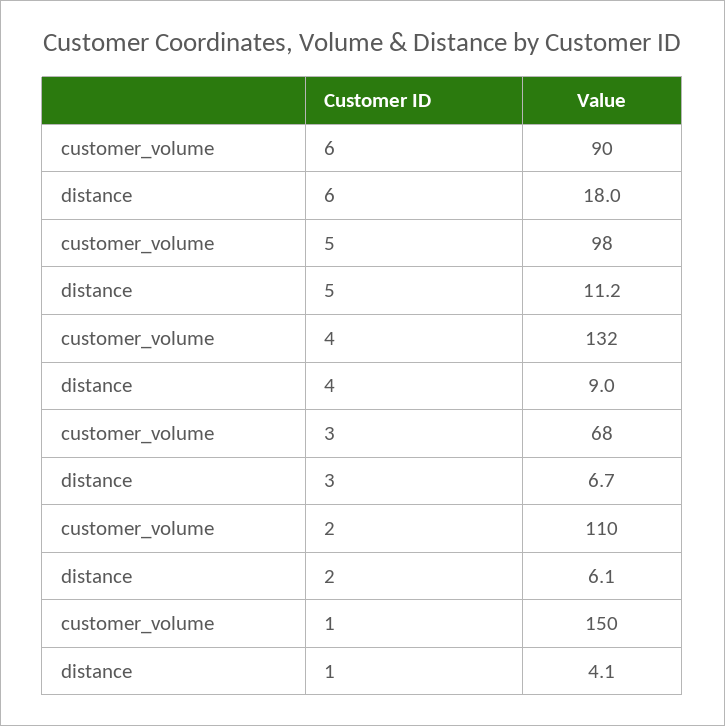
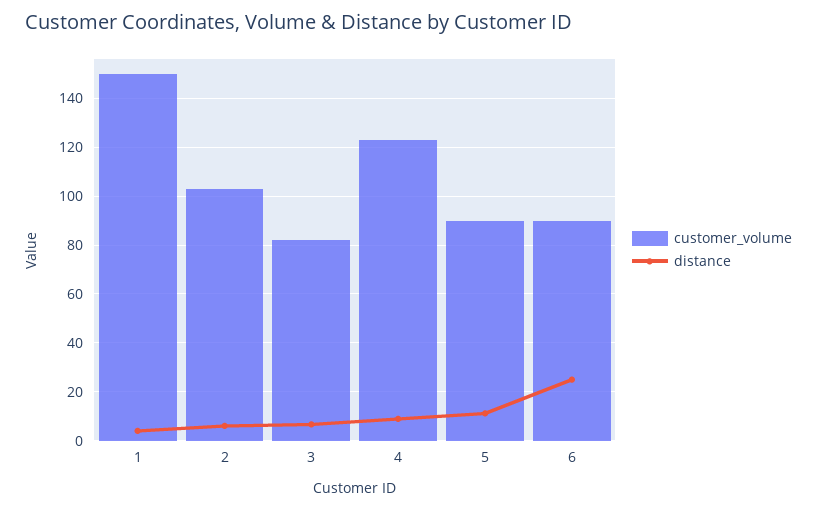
distance, 6: 18 -> 25
customer_volume, 5: 98 -> 90
customer_volume, 4: 132 -> 122.5
customer_volume, 3: 68 -> 82.5
customer_volume, 2: 110 -> 102.5

